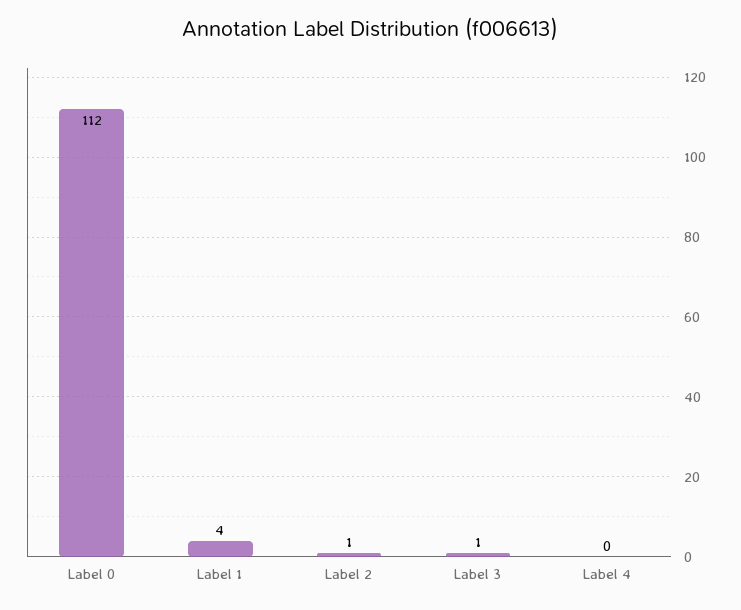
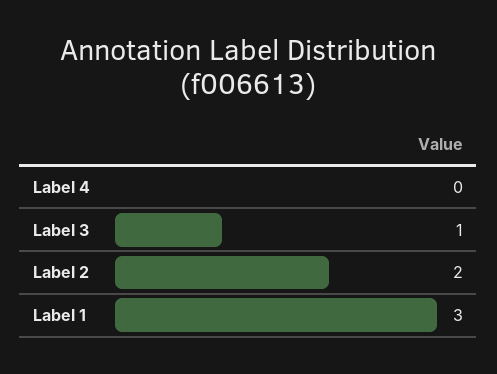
Label 0: 112 -> none
Label 1: 4 -> 3
Label 2: 1 -> 2

